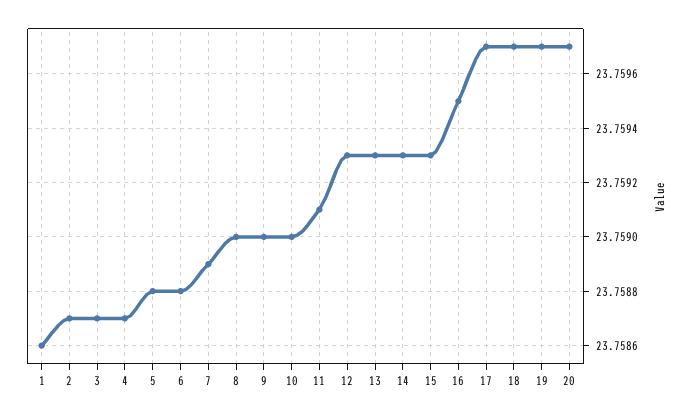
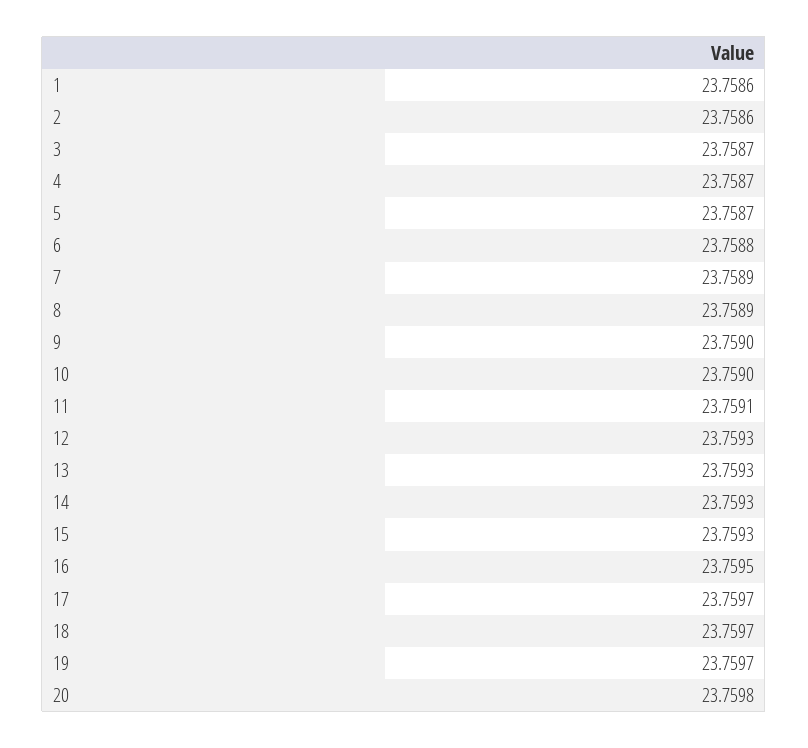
2: 23.7587 -> 23.7586
5: 23.7588 -> 23.7587
8: 23.759 -> 23.7589
20: 23.7597 -> 23.7598

